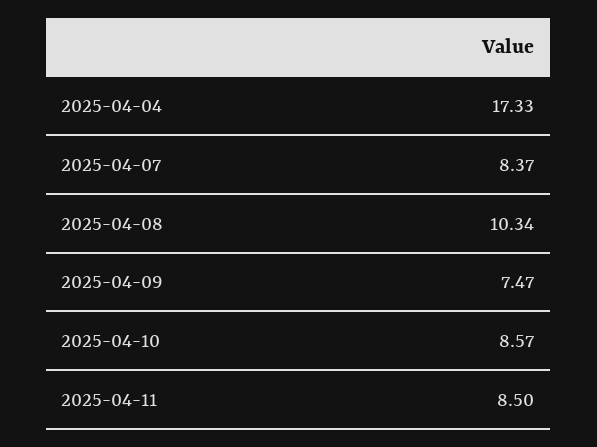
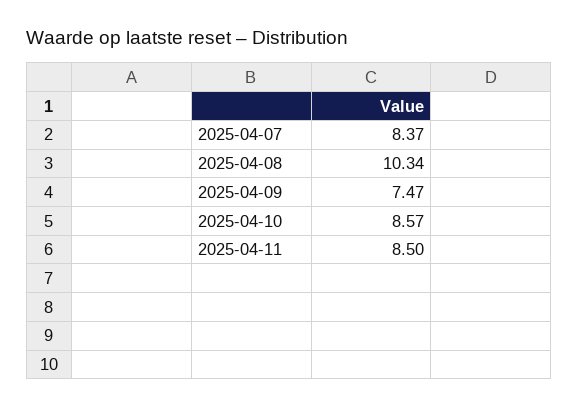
2025-04-04: 17.33 -> none

